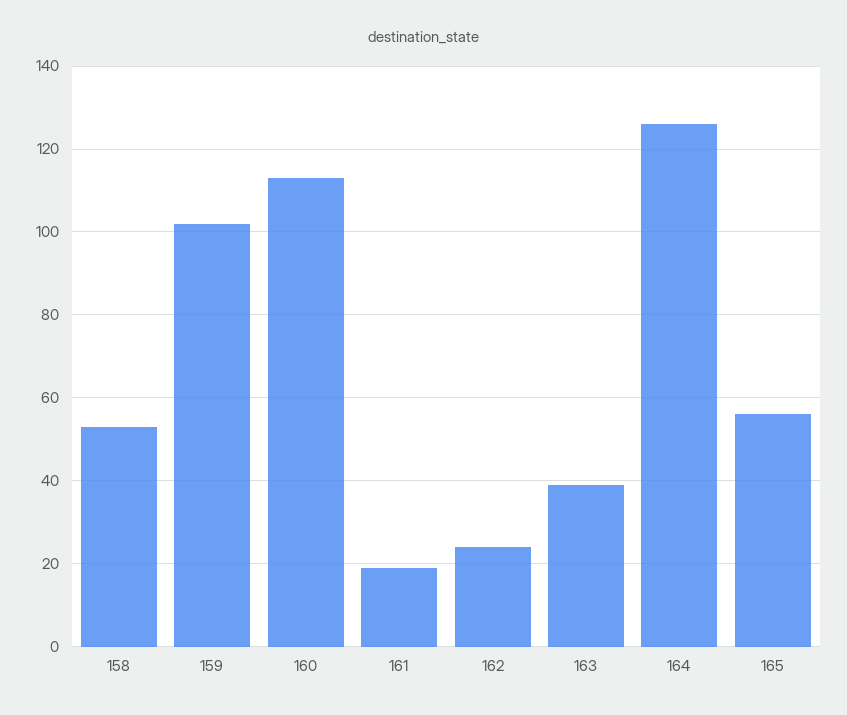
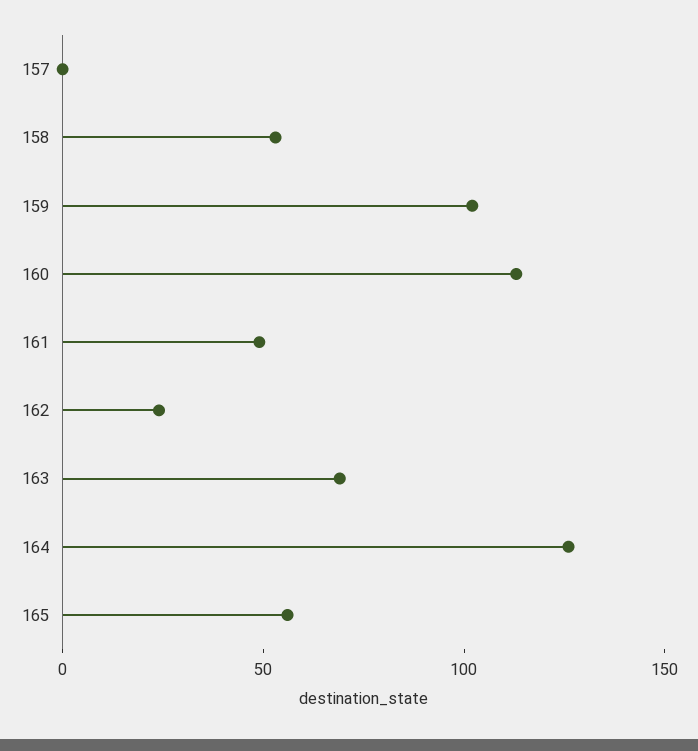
161: 20 -> 50
163: 40 -> 70
157: none -> 0

